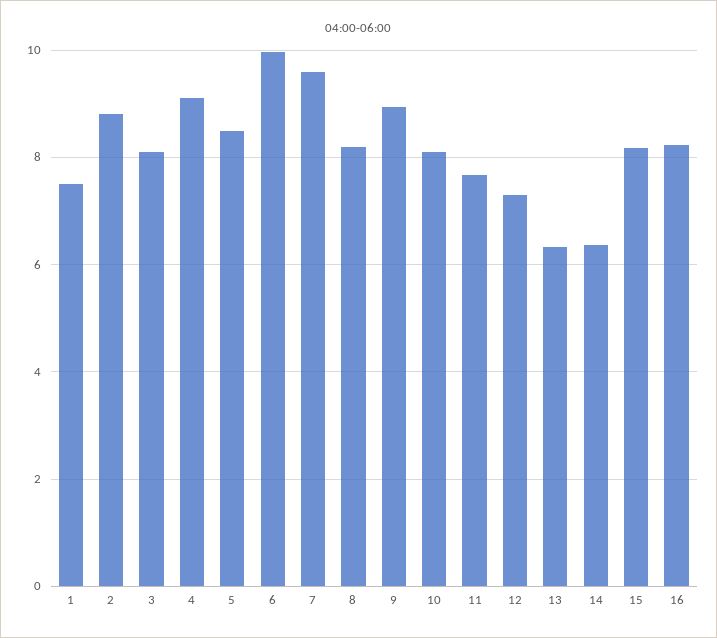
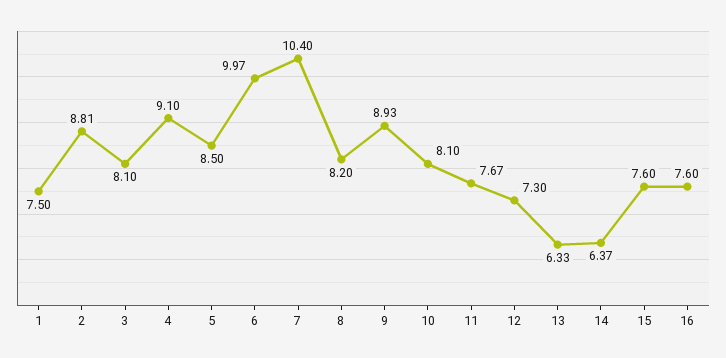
7: 9.6 -> 10.4
15: 8.2 -> 7.6
16: 8.2 -> 7.6

